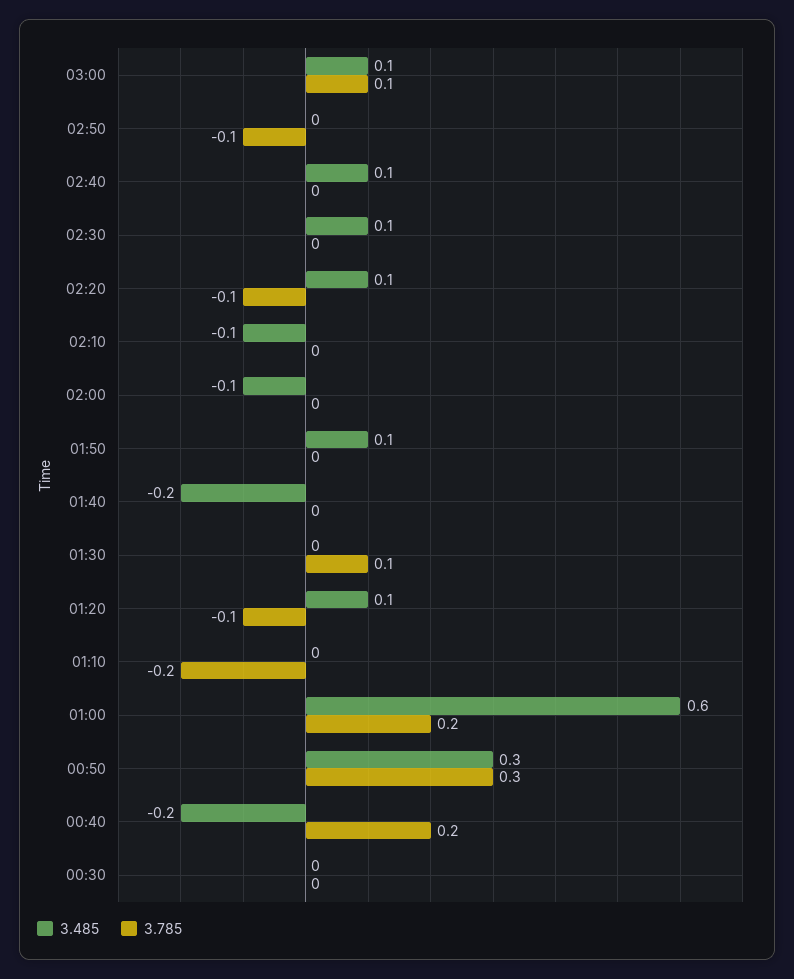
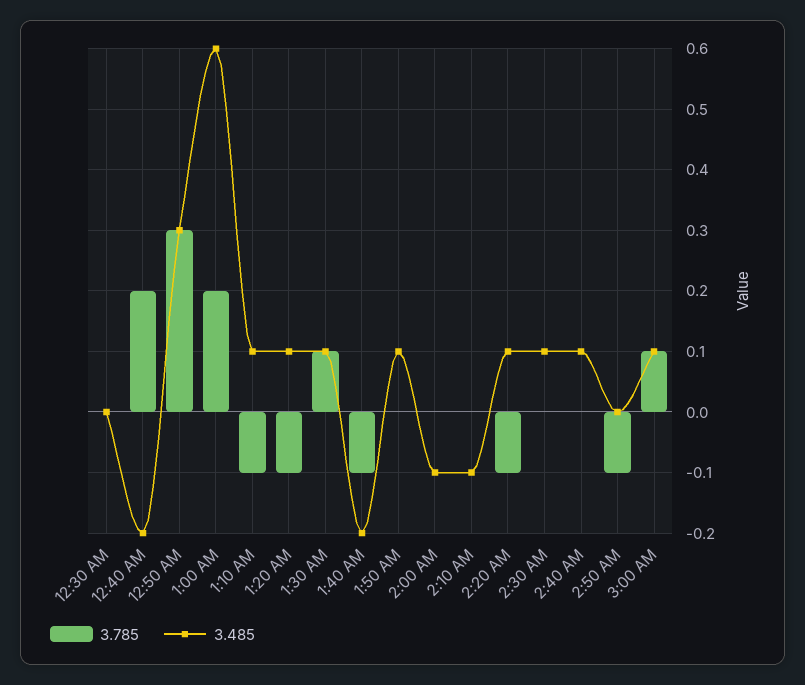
3.785, 01:40: 0 -> -0.1
3.485, 01:30: 0 -> 0.1
3.485, 01:10: 0 -> 0.1
3.785, 01:10: -0.2 -> -0.1

